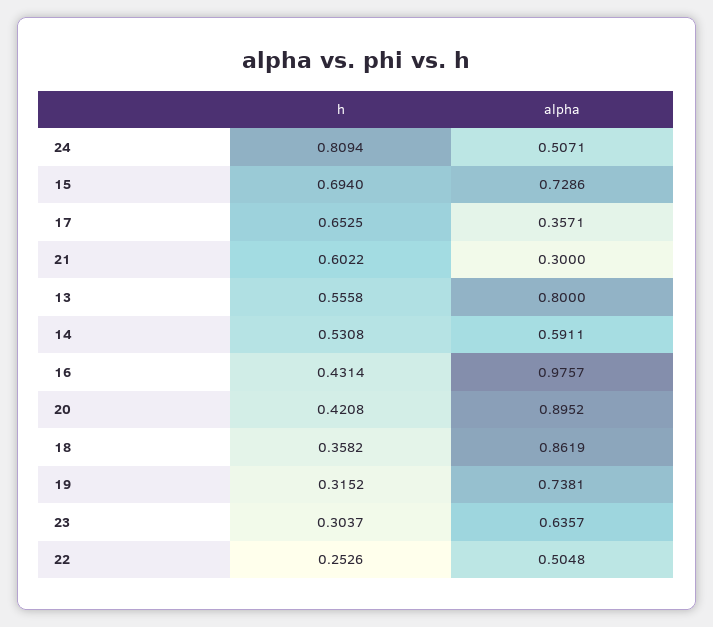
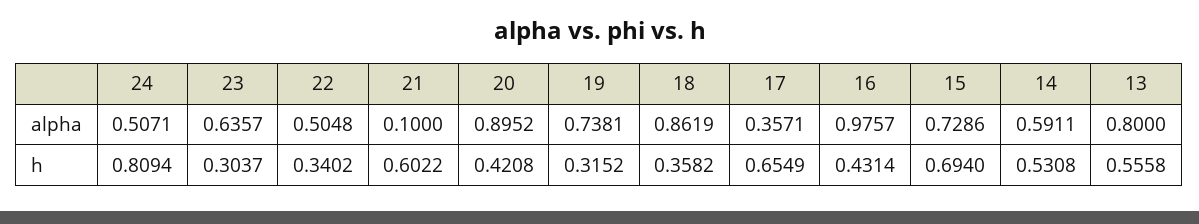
h, 17: 0.6525 -> 0.6549
alpha, 21: 0.3 -> 0.1
h, 22: 0.2526 -> 0.3402

